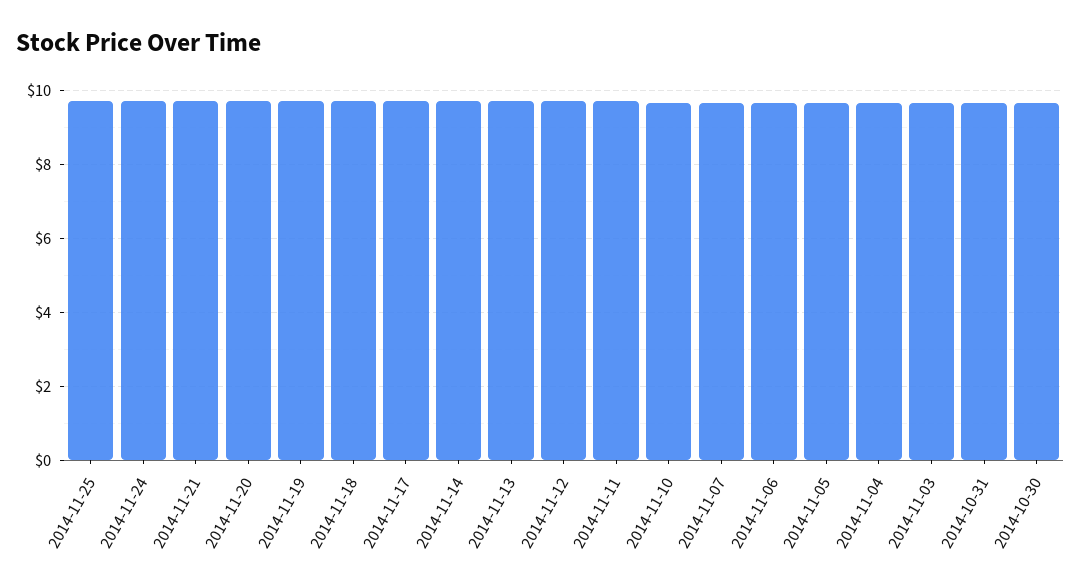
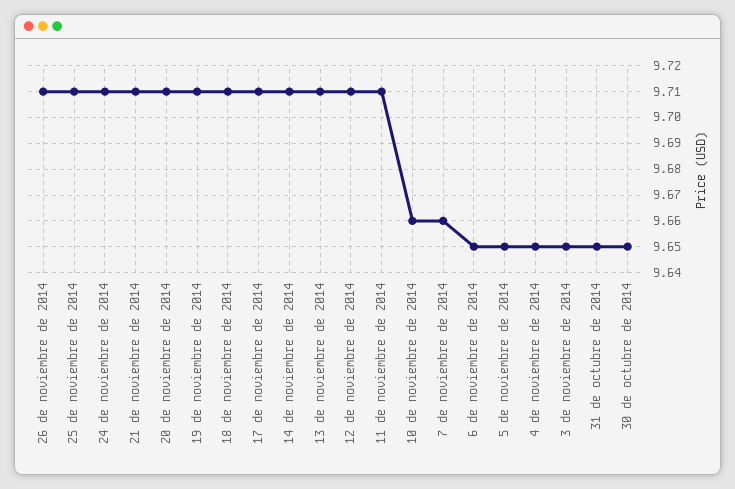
26 de noviembre de 2014: none -> 9.71

